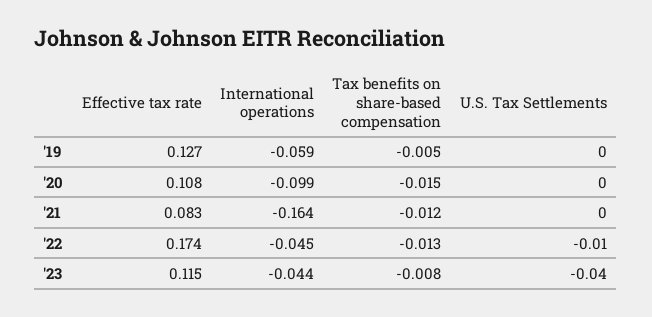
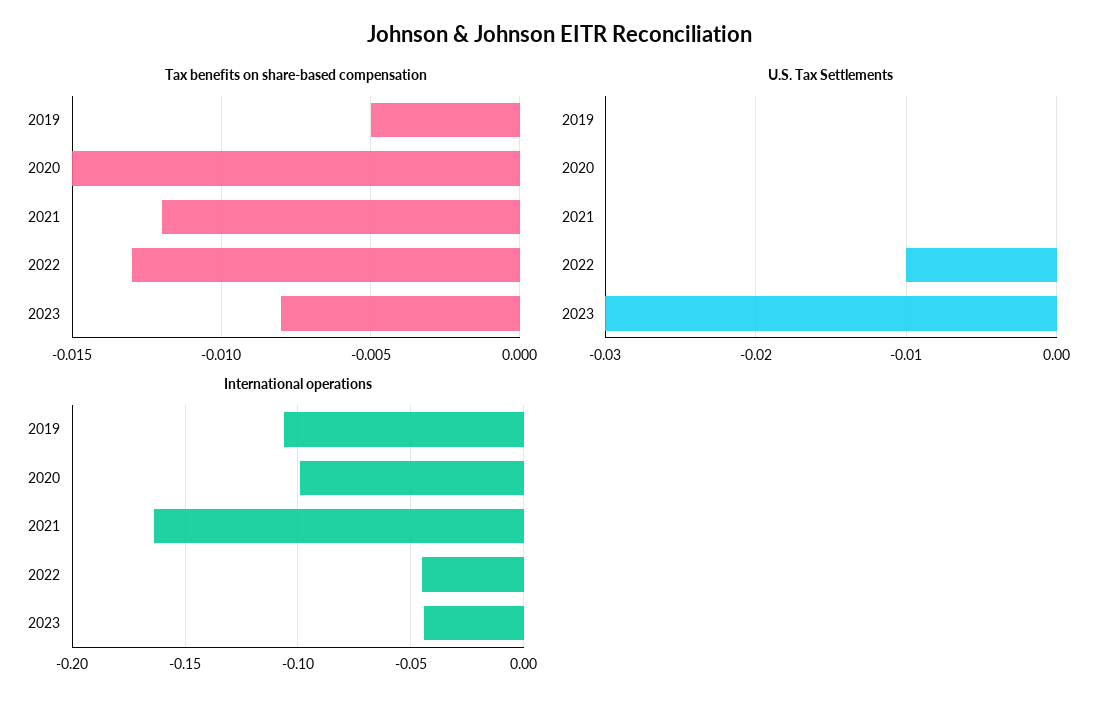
Effective tax rate, '19: 0.127 -> none
International operations, '19: -0.059 -> -0.105
Effective tax rate, '20: 0.108 -> none
Effective tax rate, '21: 0.083 -> none
Effective tax rate, '22: 0.174 -> none
Effective tax rate, '23: 0.115 -> none
U.S. Tax Settlements, '23: -0.04 -> -0.03

